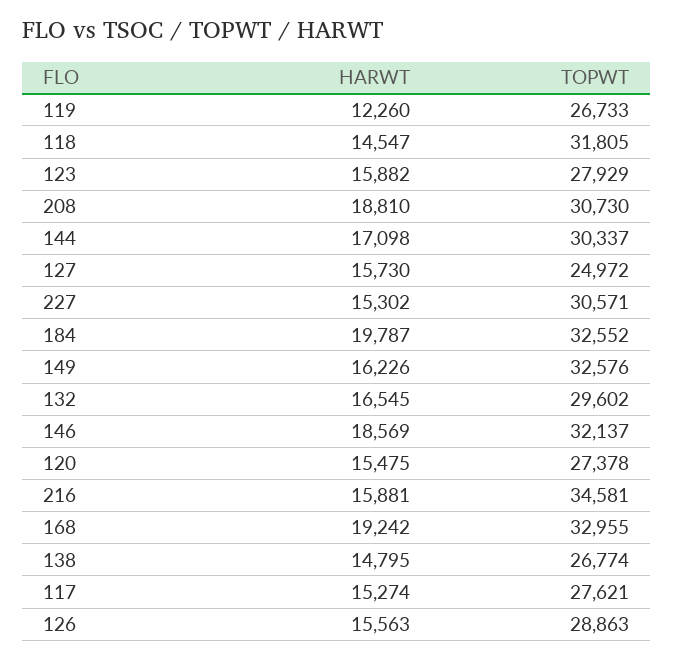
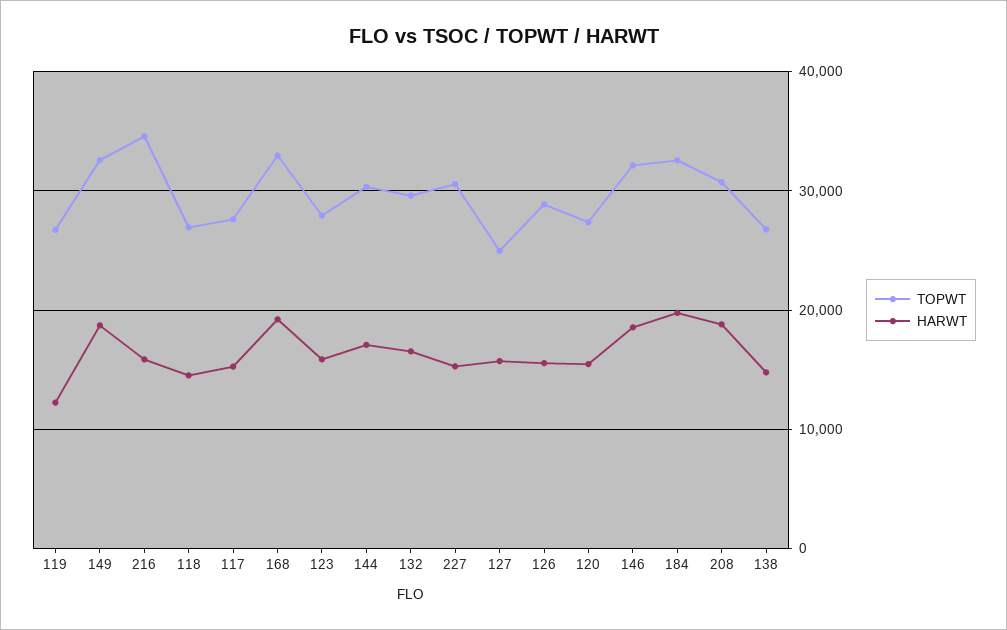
TOPWT, 118: 31805 -> 27000
HARWT, 149: 16226 -> 19000

